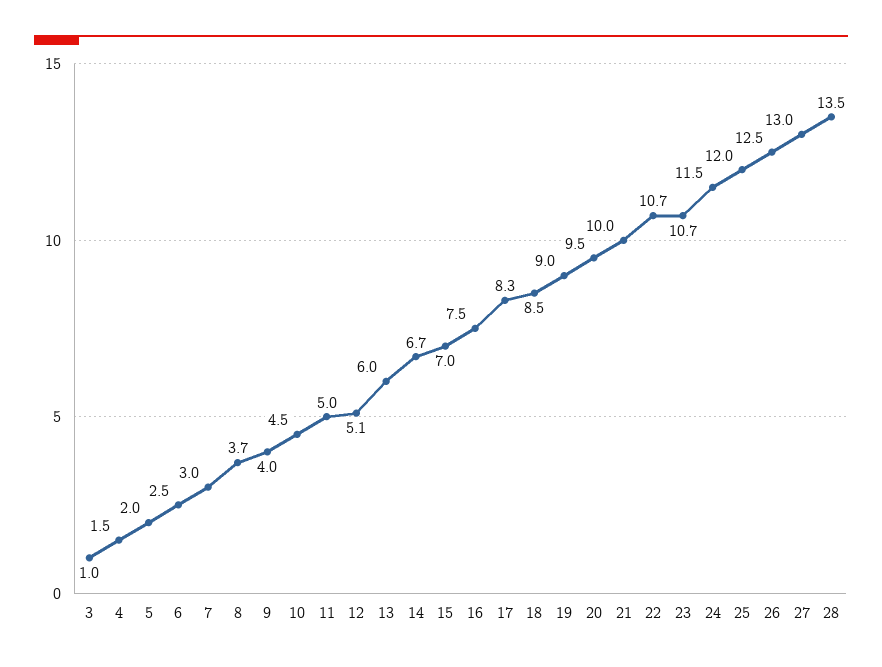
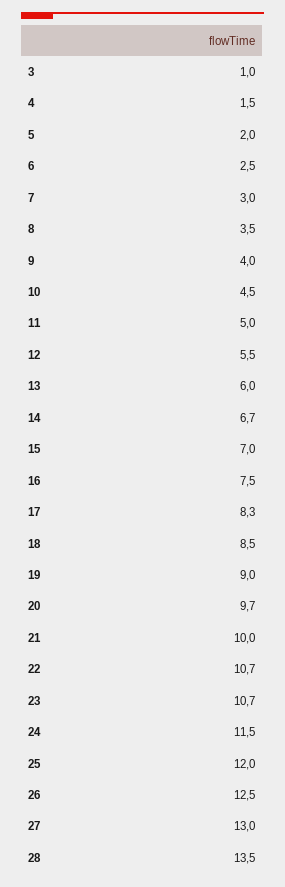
8: 3.7 -> 3.5
12: 5.1 -> 5.5
20: 9.5 -> 9.7

